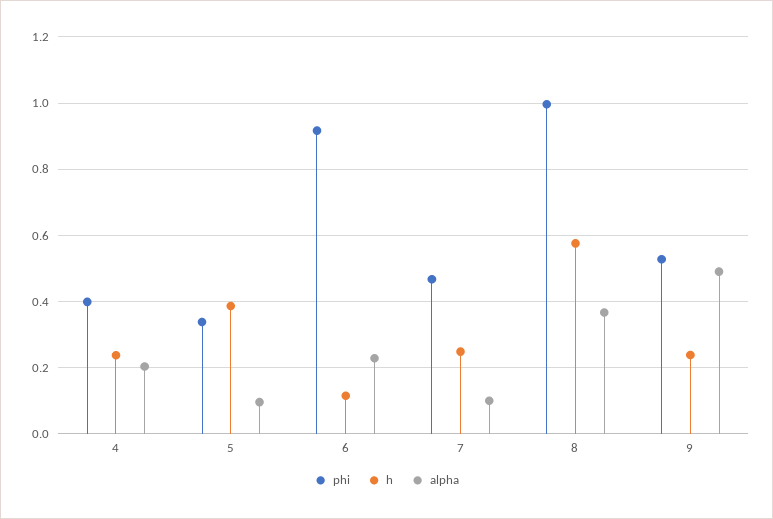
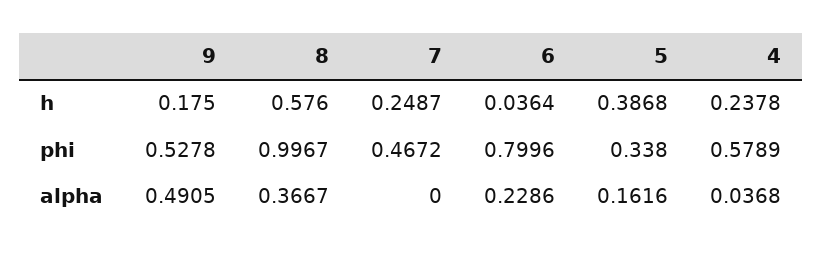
phi, 4: 0.4 -> 0.5789
alpha, 4: 0.2 -> 0.0368
alpha, 5: 0.1 -> 0.1616
phi, 6: 0.92 -> 0.7996
h, 6: 0.12 -> 0.0364
alpha, 7: 0.1 -> 0
h, 9: 0.24 -> 0.175

